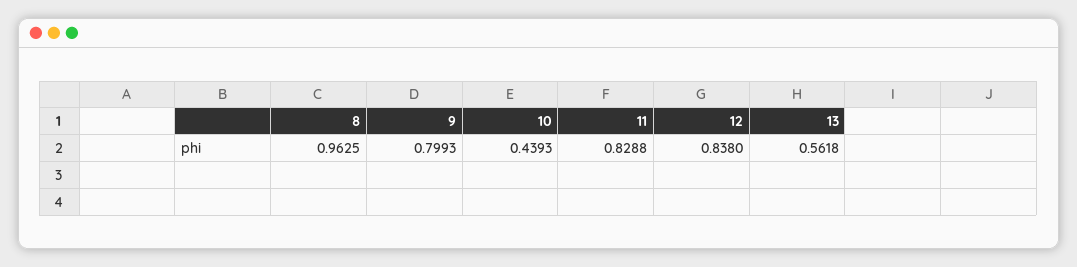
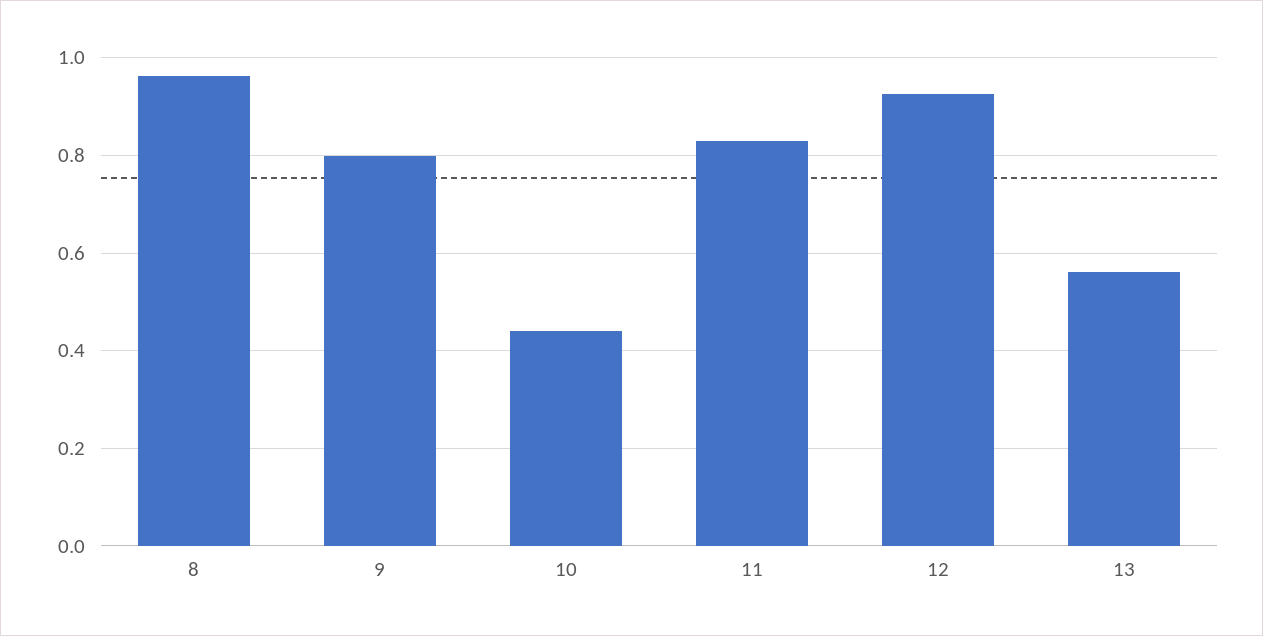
12: 0.838 -> 0.92

